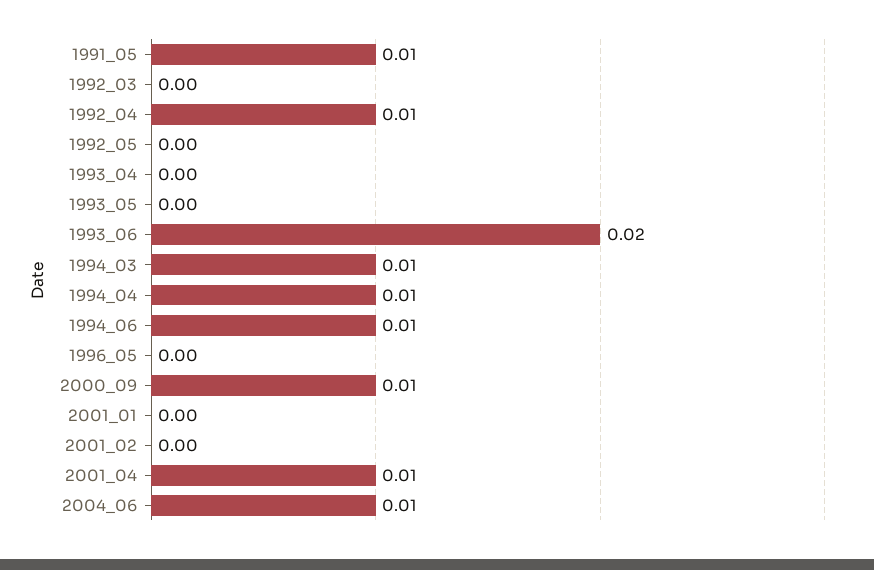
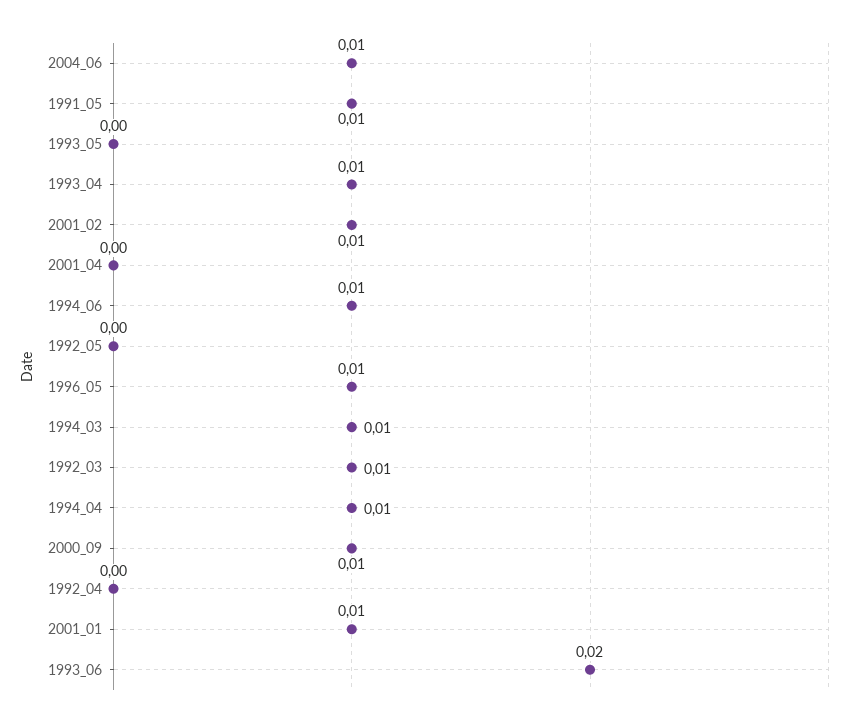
1992_03: 0 -> 0.01
1992_04: 0.01 -> 0
1993_04: 0 -> 0.01
1996_05: 0 -> 0.01
2001_01: 0 -> 0.01
2001_02: 0 -> 0.01
2001_04: 0.01 -> 0

